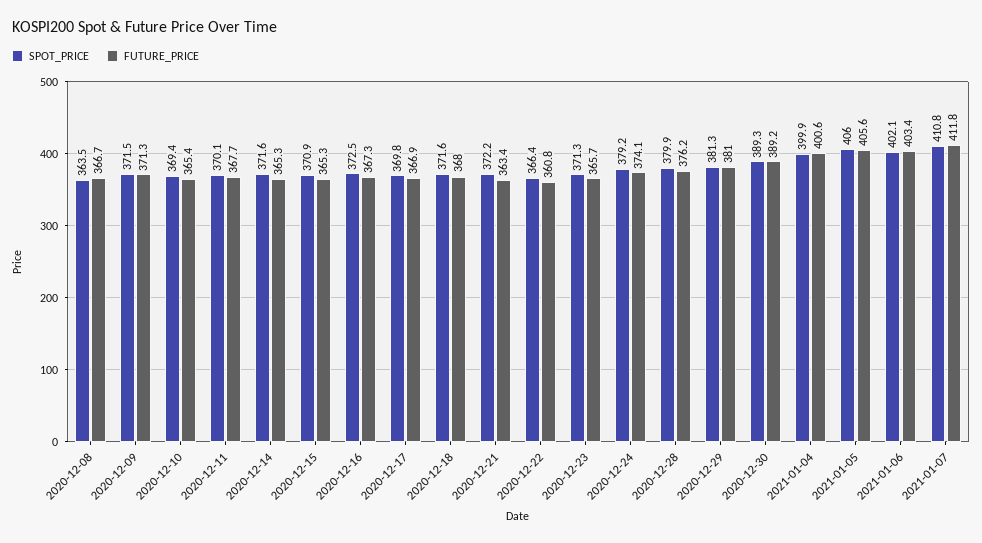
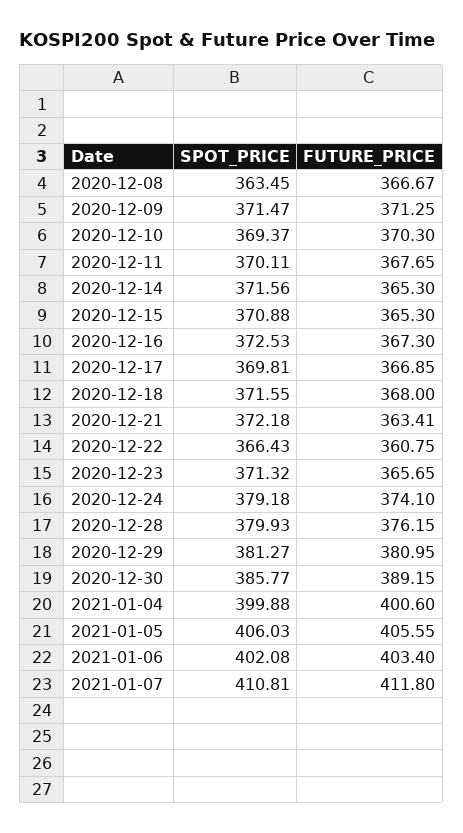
FUTURE_PRICE, 2020-12-10: 365.4 -> 370.3
SPOT_PRICE, 2020-12-30: 389.3 -> 385.77

